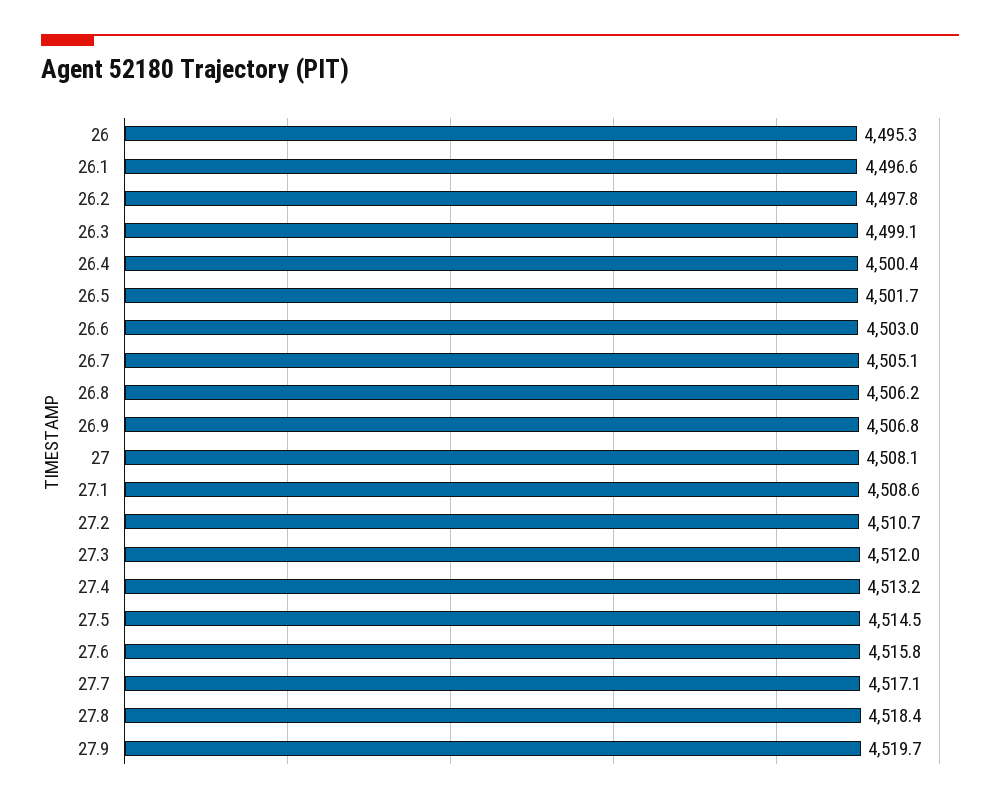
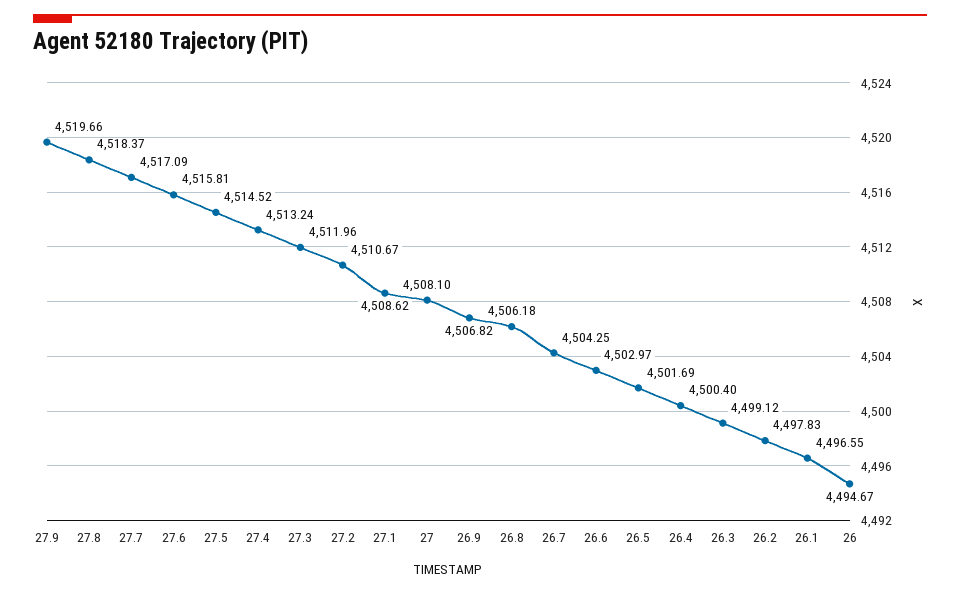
26: 4495.3 -> 4494.67
26.7: 4505.1 -> 4504.25

